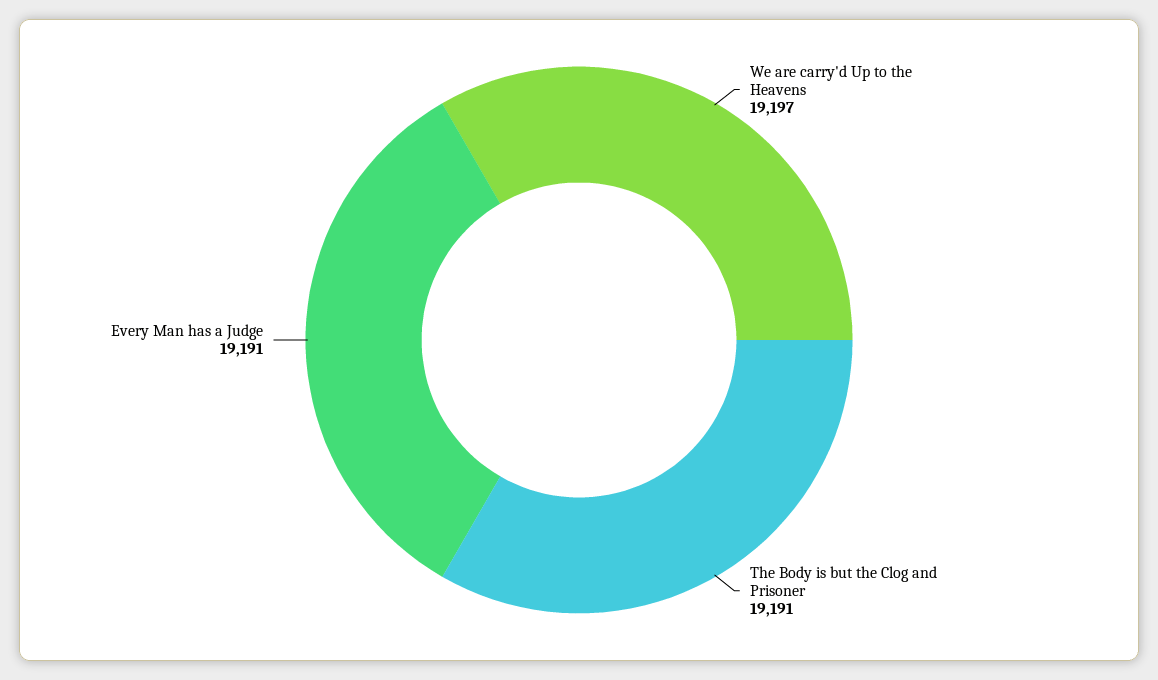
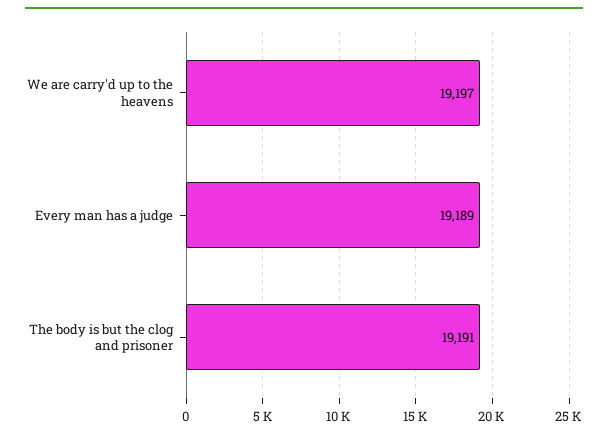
Every Man has a Judge: 19191 -> 19189

